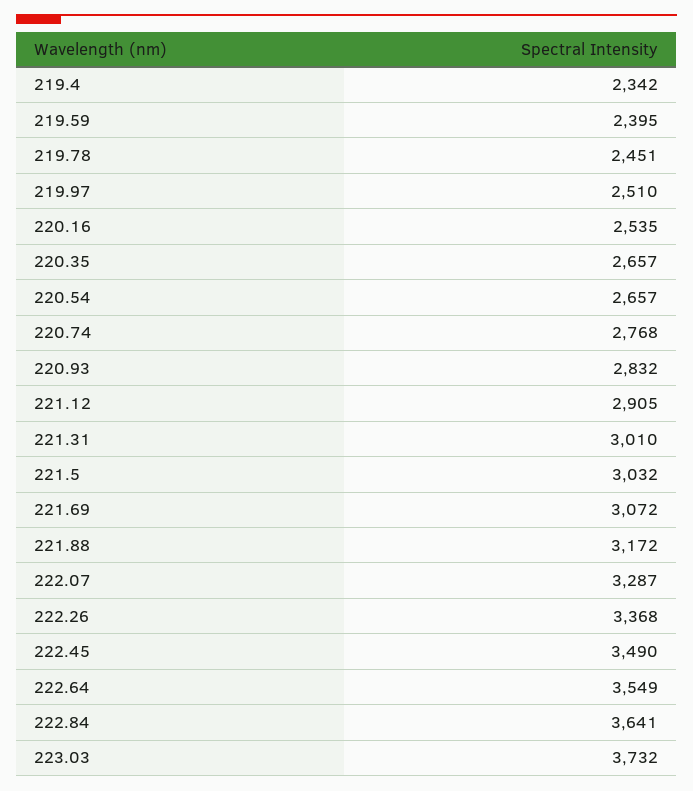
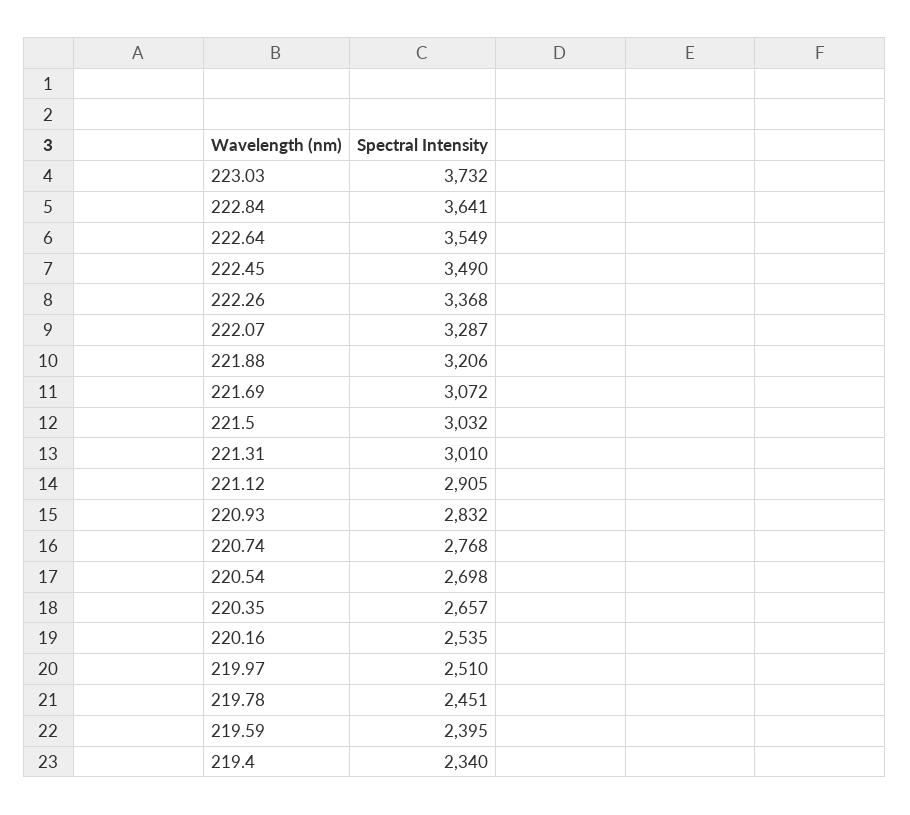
219.4: 2342 -> 2340
220.54: 2657 -> 2698
221.88: 3172 -> 3206

